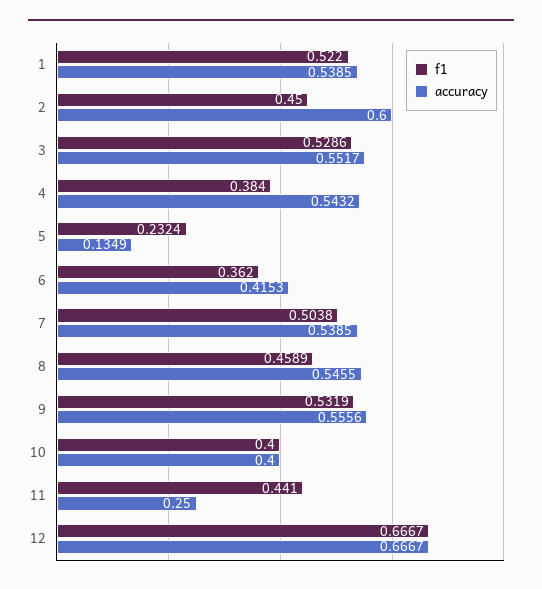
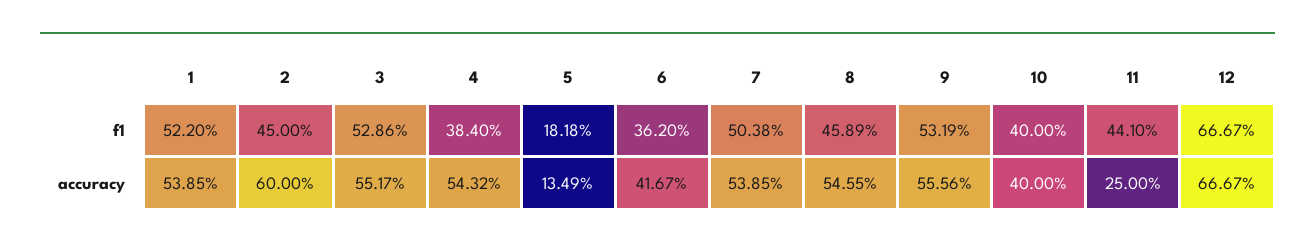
f1, 5: 0.2324 -> 0.1818
accuracy, 6: 0.4153 -> 0.4167

